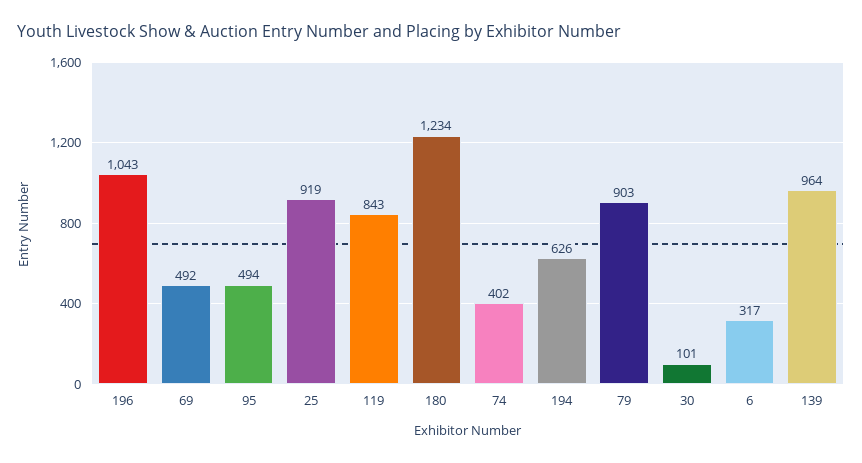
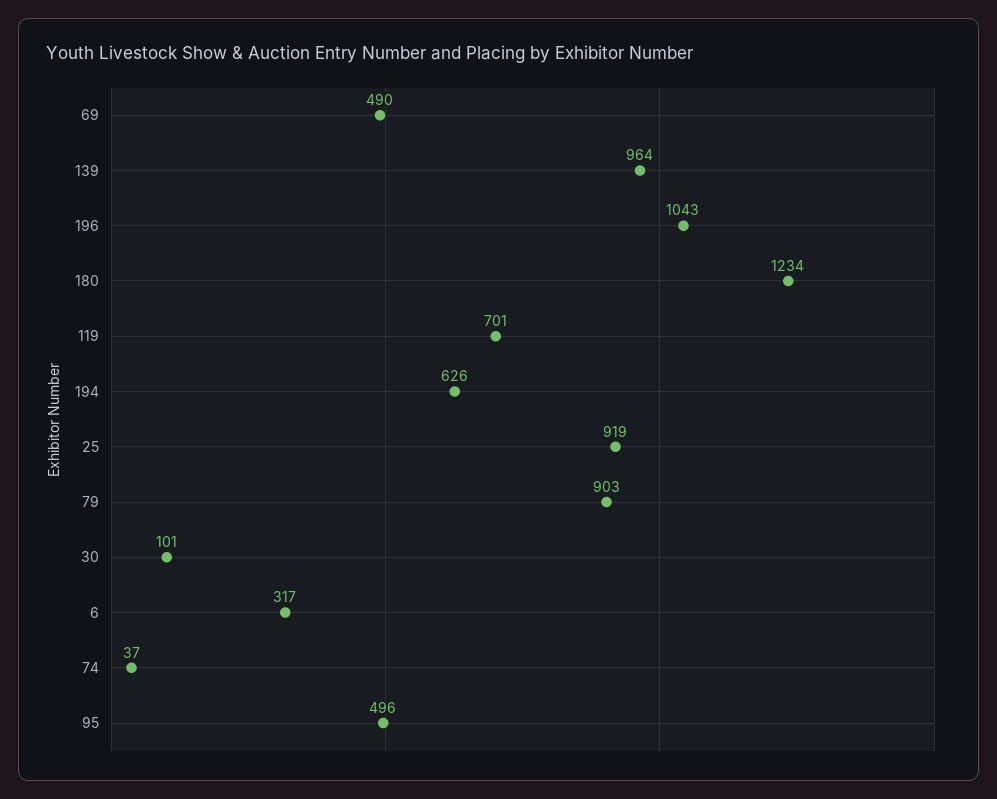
69: 492 -> 490
95: 494 -> 496
119: 843 -> 701
74: 402 -> 37

